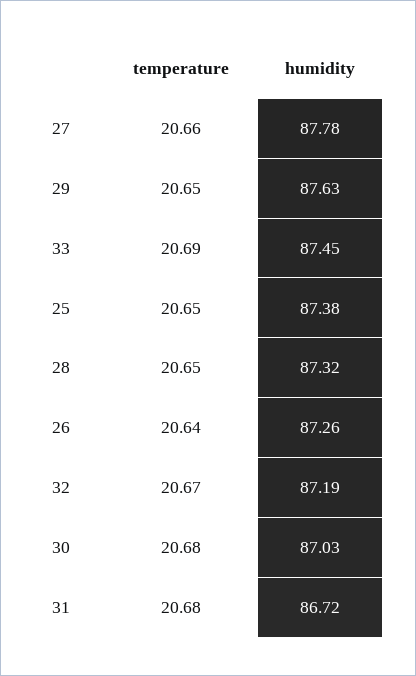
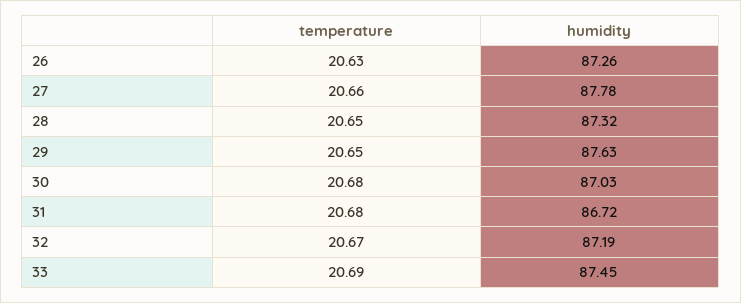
temperature, 25: 20.65 -> none
humidity, 25: 87.38 -> none
temperature, 26: 20.64 -> 20.63

